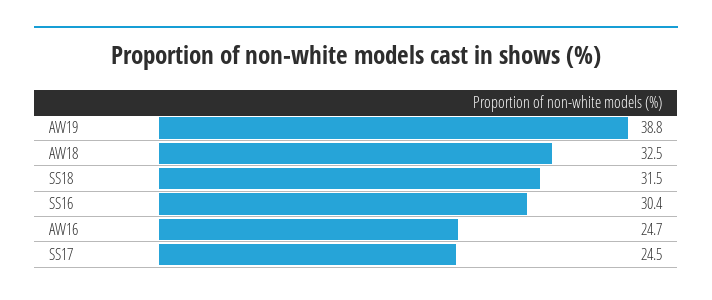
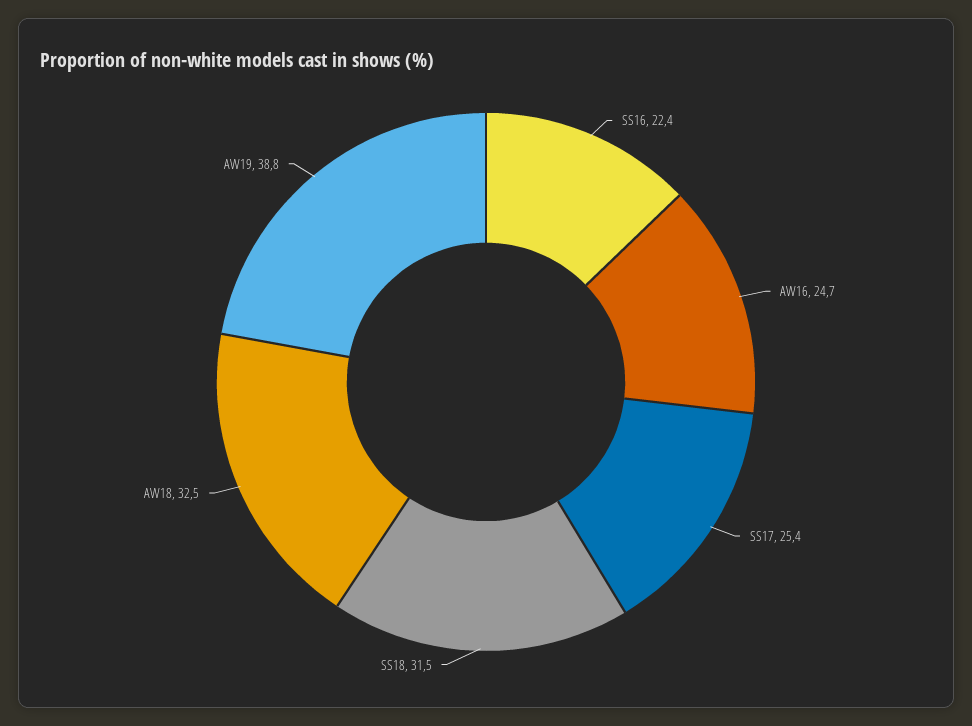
SS16: 30.4 -> 22.4
SS17: 24.5 -> 25.4

